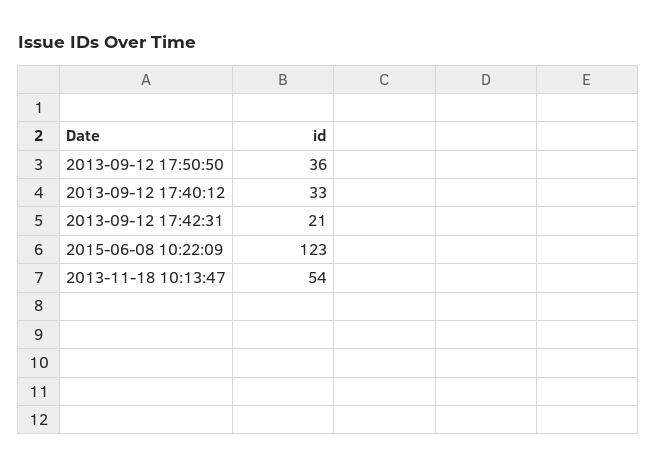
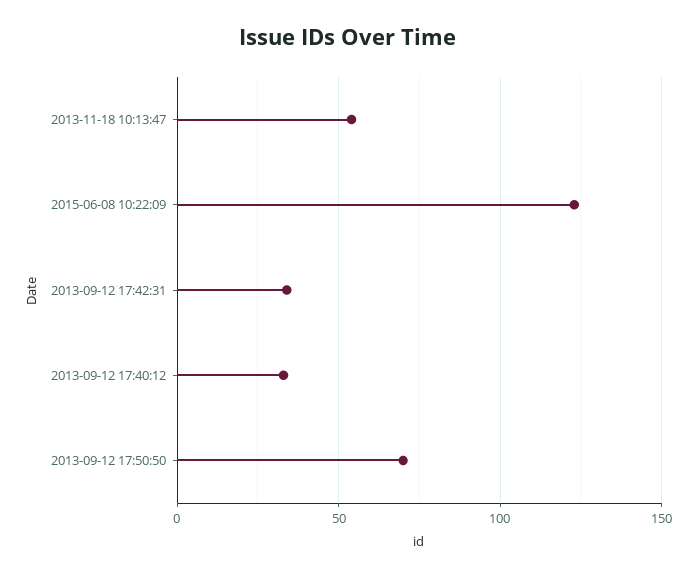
2013-09-12 17:50:50: 36 -> 70
2013-09-12 17:42:31: 21 -> 35

